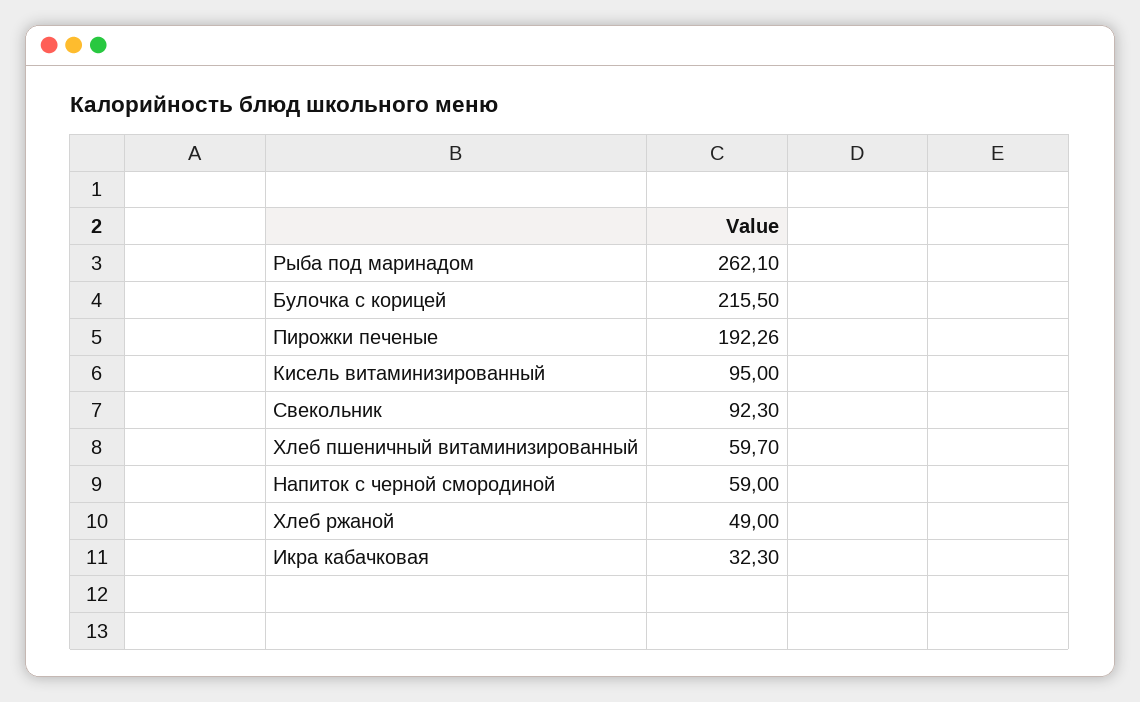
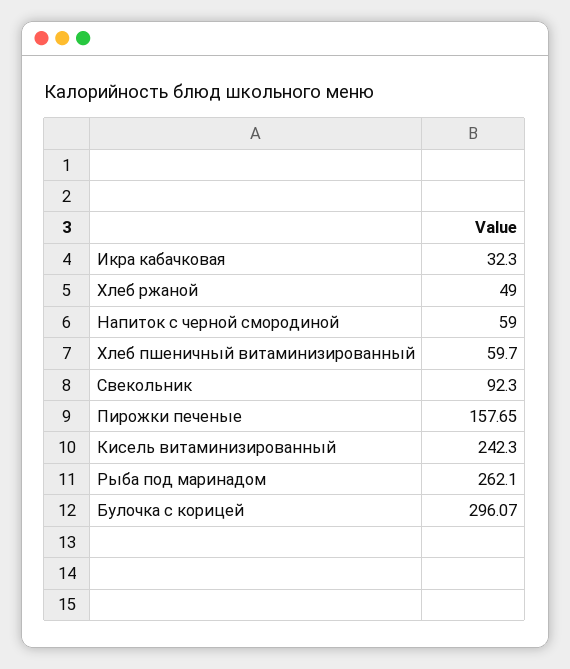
Булочка с корицей: 215.5 -> 296.07
Пирожки печеные: 192.26 -> 157.65
Кисель витаминизированный: 95 -> 242.3

